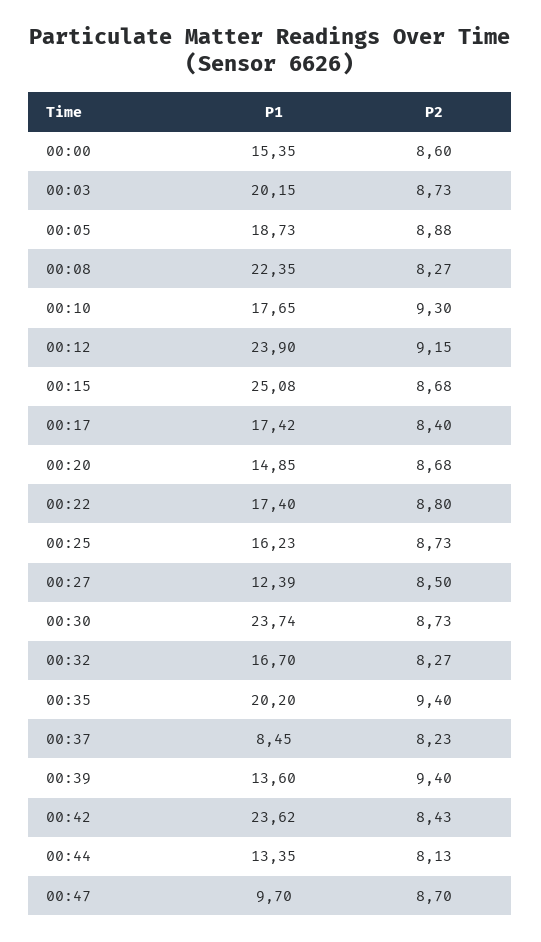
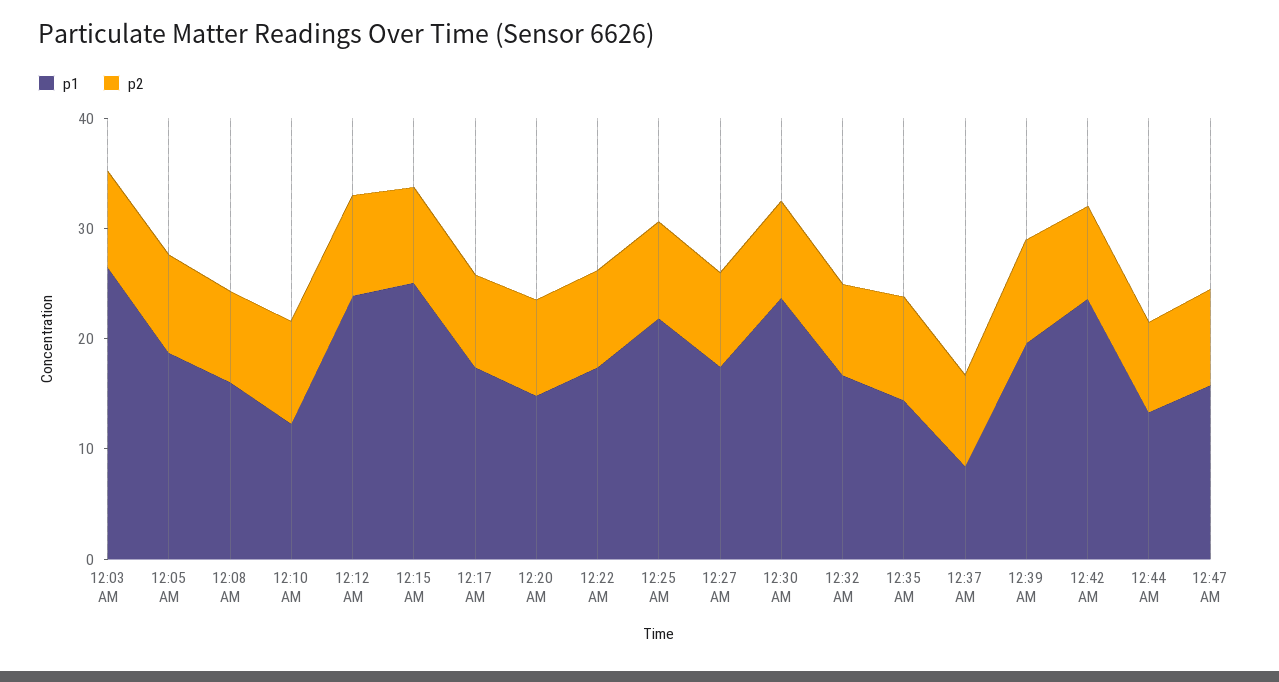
P1, 00:00: 15.35 -> none
P2, 00:00: 8.6 -> none
P1, 00:03: 20.15 -> 26
P1, 00:08: 22.35 -> 16
P1, 00:10: 17.65 -> 12
P1, 00:25: 16.23 -> 22
P1, 00:27: 12.39 -> 18
P1, 00:35: 20.2 -> 14
P1, 00:39: 13.6 -> 20
P1, 00:47: 9.7 -> 16

